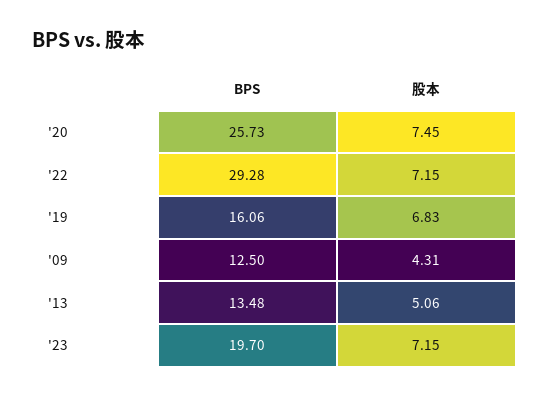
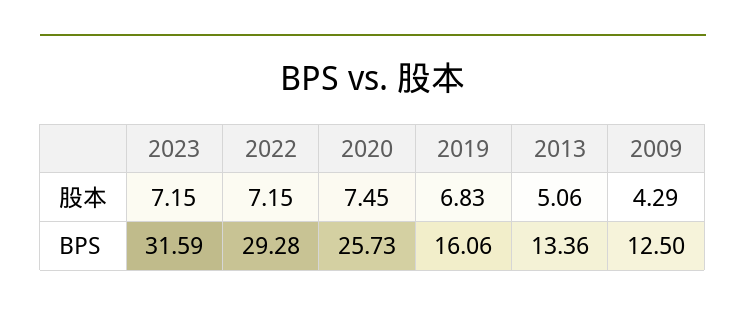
股本, '09: 4.31 -> 4.29
BPS, '13: 13.48 -> 13.36
BPS, '23: 19.7 -> 31.59

